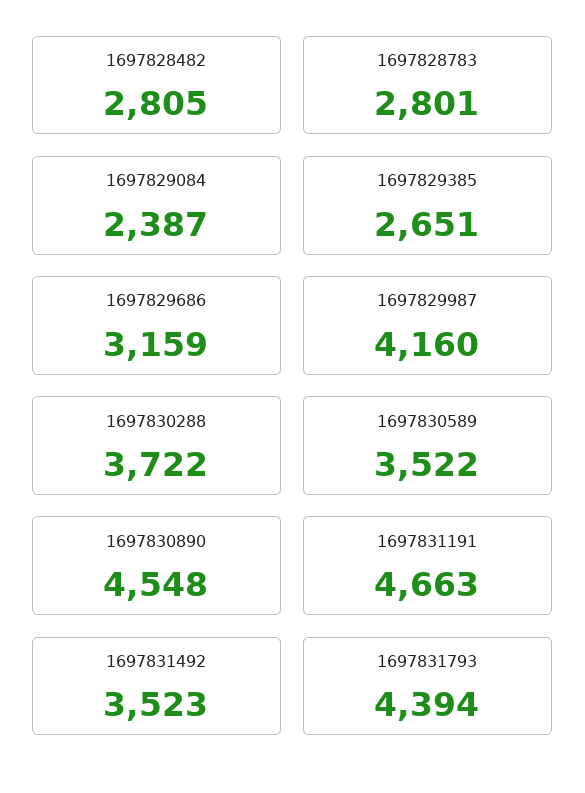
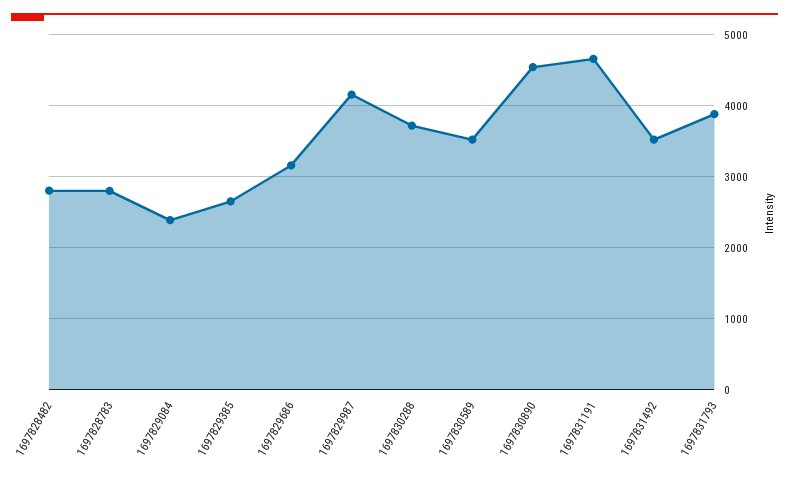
1697831793: 4394 -> 3900

